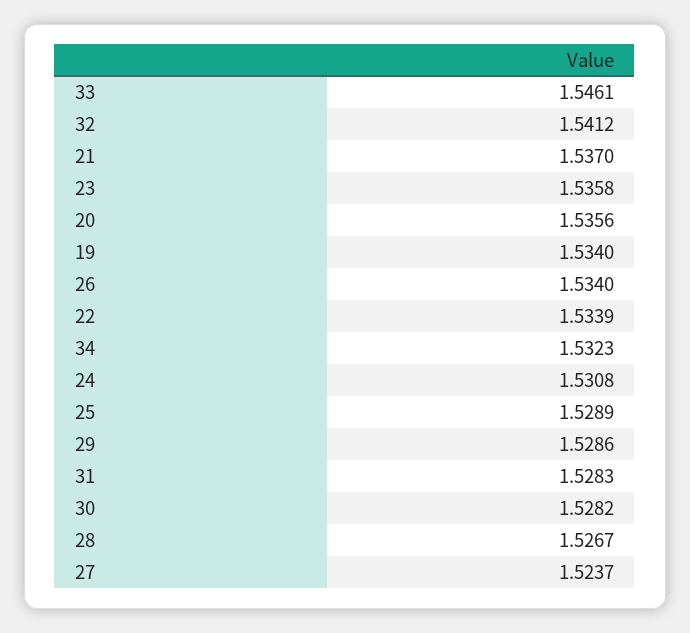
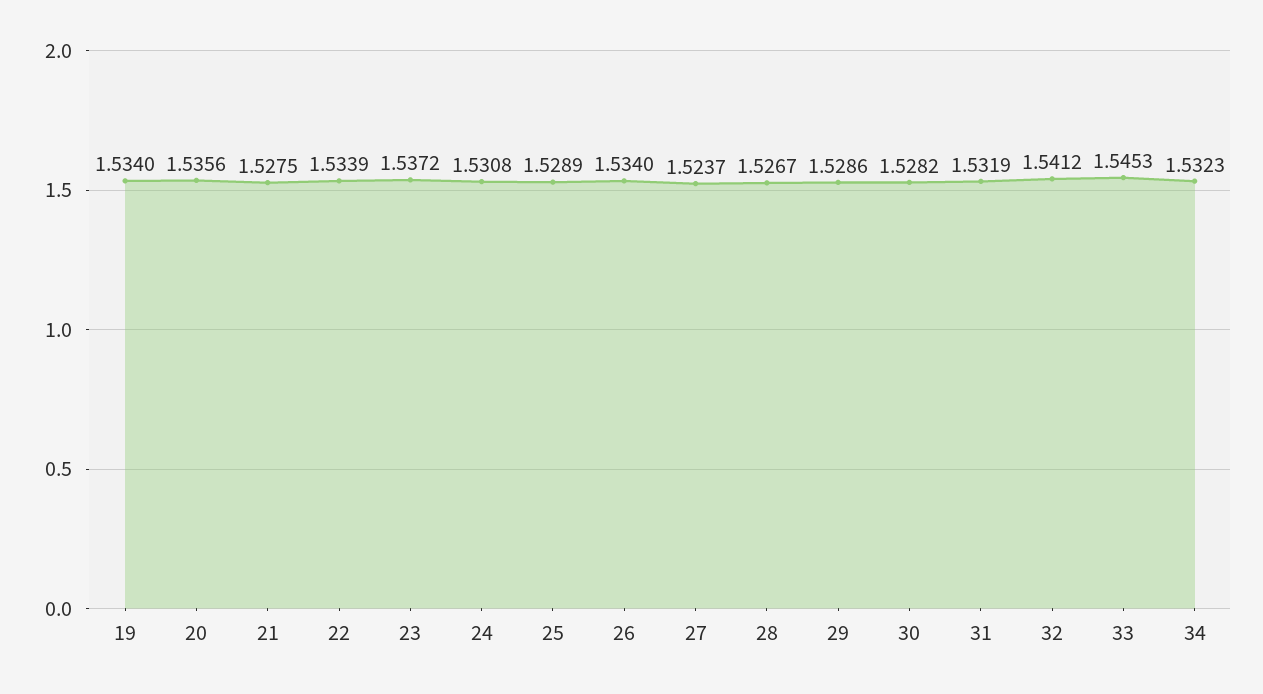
33: 1.5461 -> 1.5453
21: 1.537 -> 1.5275
23: 1.5358 -> 1.5372
31: 1.5283 -> 1.5319

